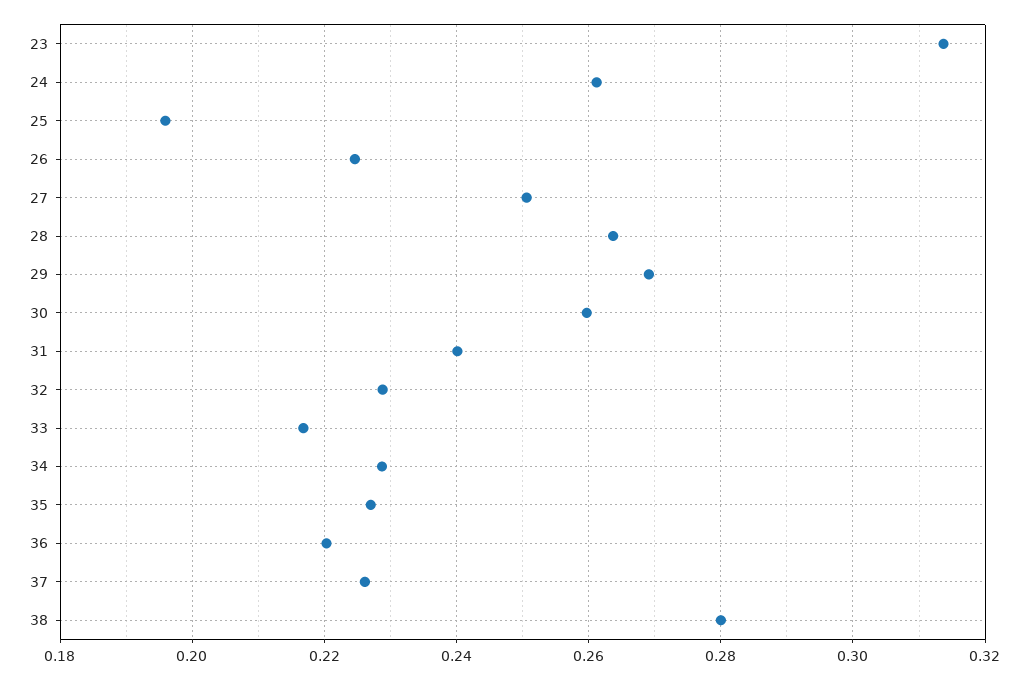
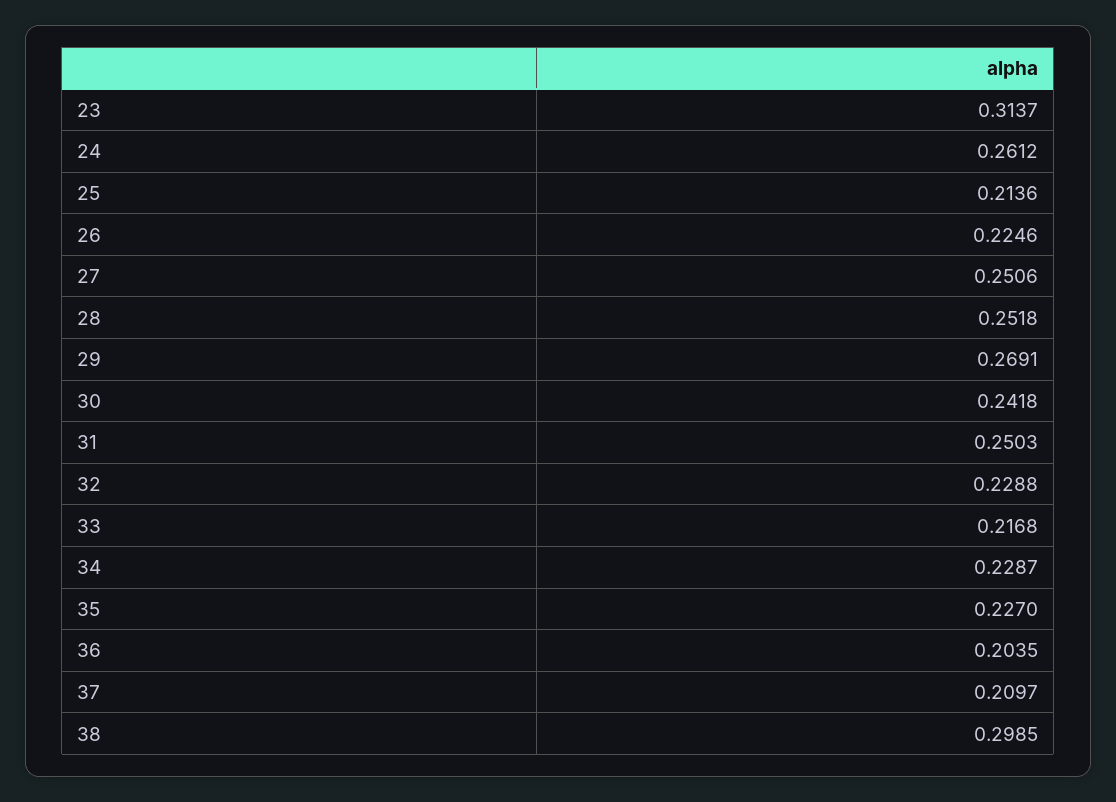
25: 0.196 -> 0.2136
28: 0.264 -> 0.2518
30: 0.26 -> 0.2418
31: 0.24 -> 0.2503
36: 0.22 -> 0.2035
37: 0.226 -> 0.2097
38: 0.28 -> 0.2985

